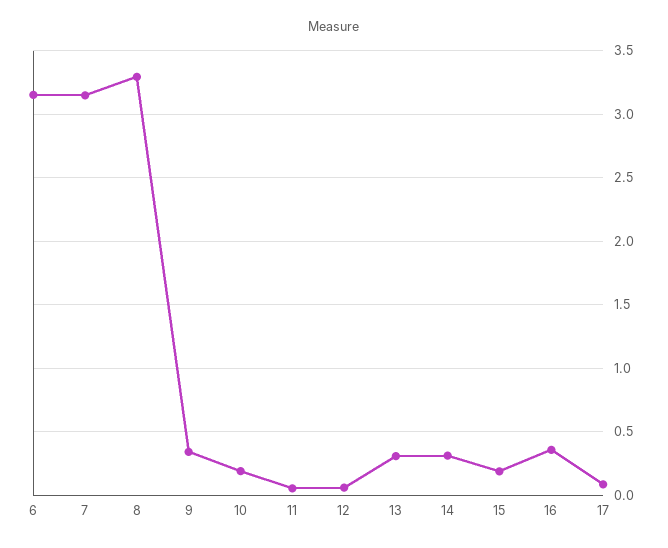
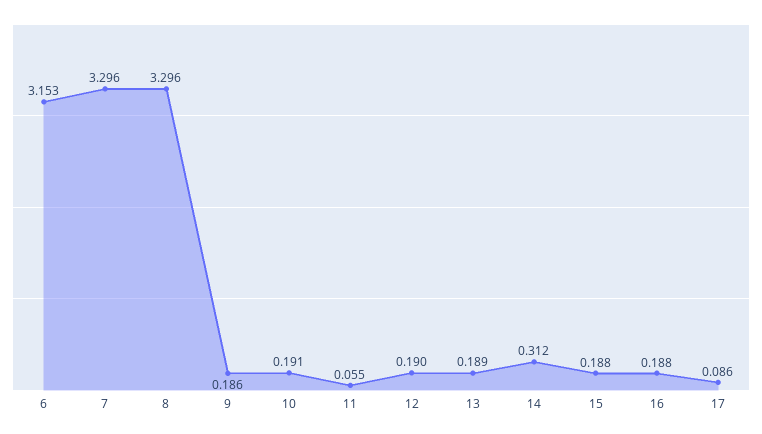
7: 3.15 -> 3.296
9: 0.35 -> 0.186
12: 0.05 -> 0.19
13: 0.3 -> 0.189
16: 0.35 -> 0.188

